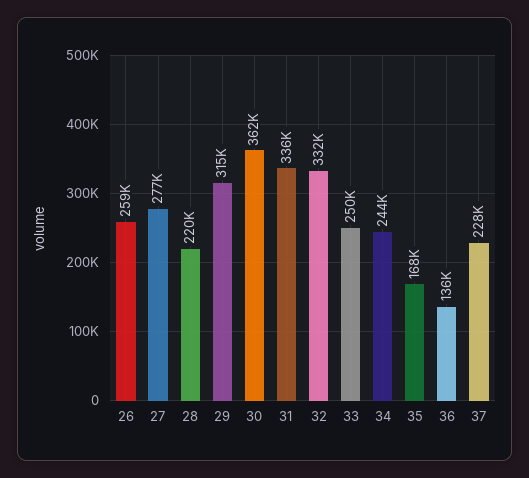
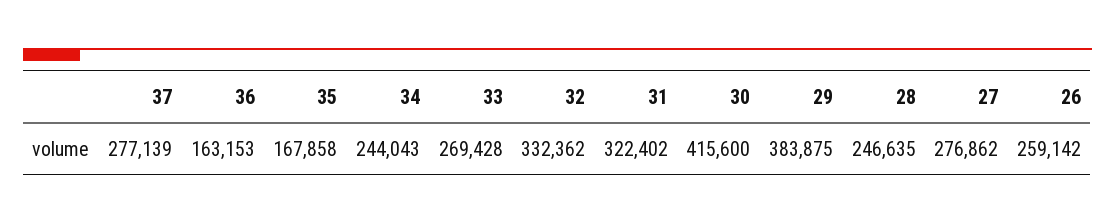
28: 220000 -> 246635
29: 315000 -> 383875
30: 362000 -> 415600
31: 336000 -> 322402
33: 250000 -> 269428
36: 136000 -> 163153
37: 228000 -> 277139

